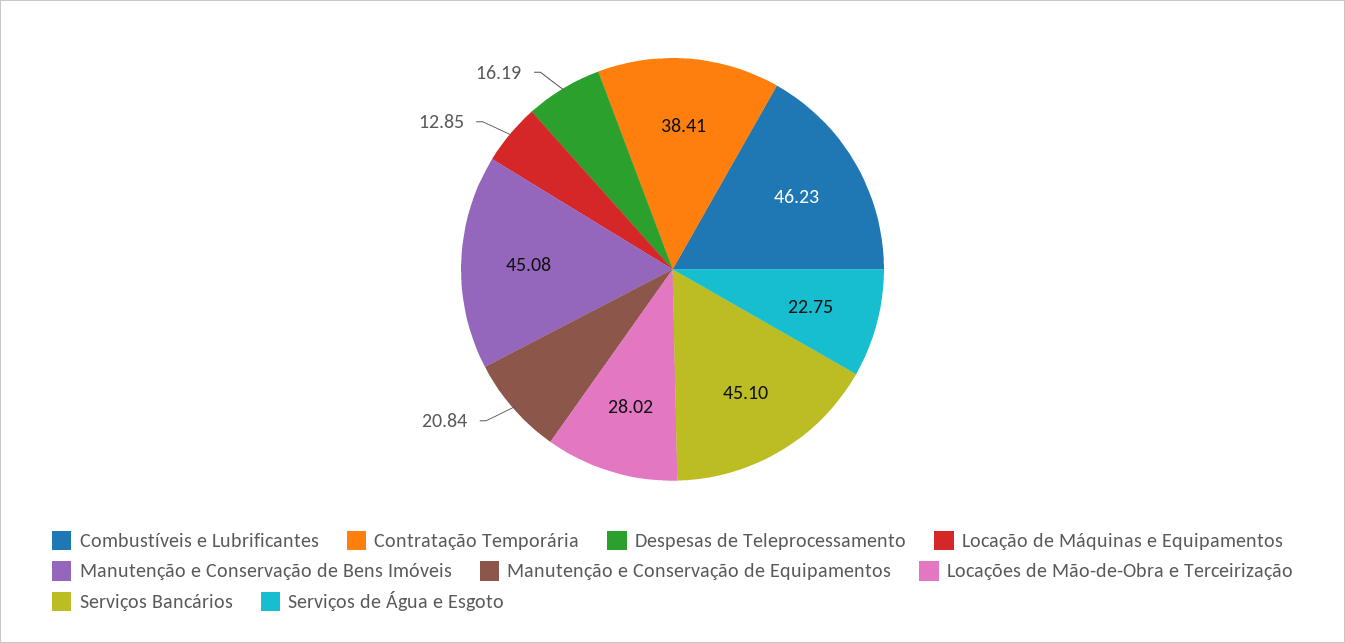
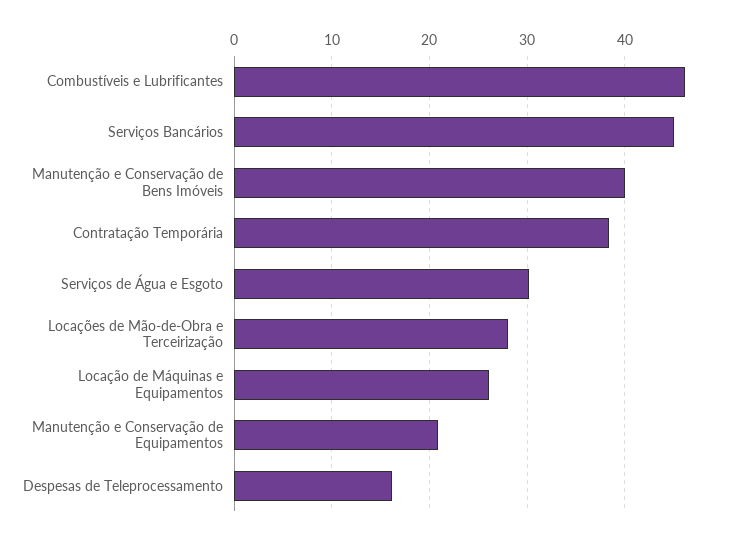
Locação de Máquinas e Equipamentos: 12.85 -> 26
Manutenção e Conservação de Bens Imóveis: 45.08 -> 40
Serviços de Água e Esgoto: 22.75 -> 30

